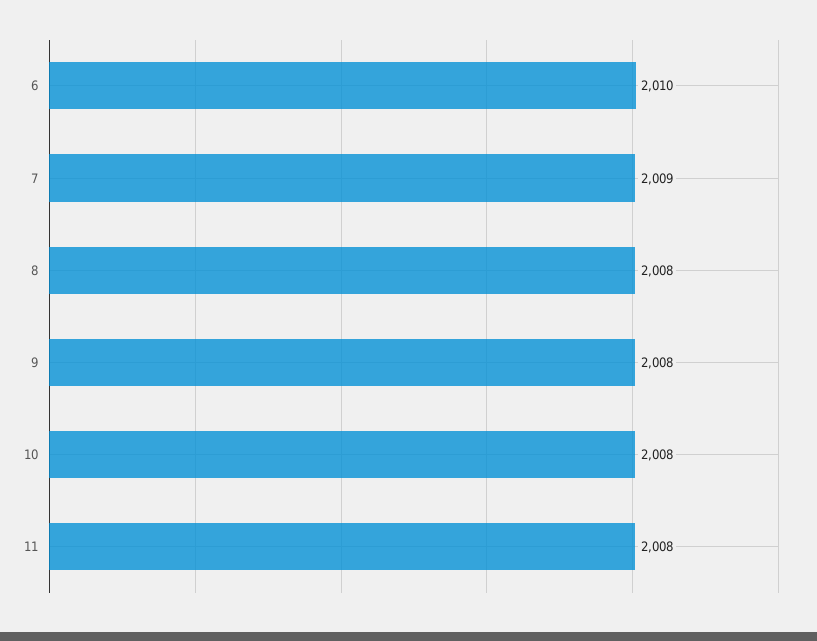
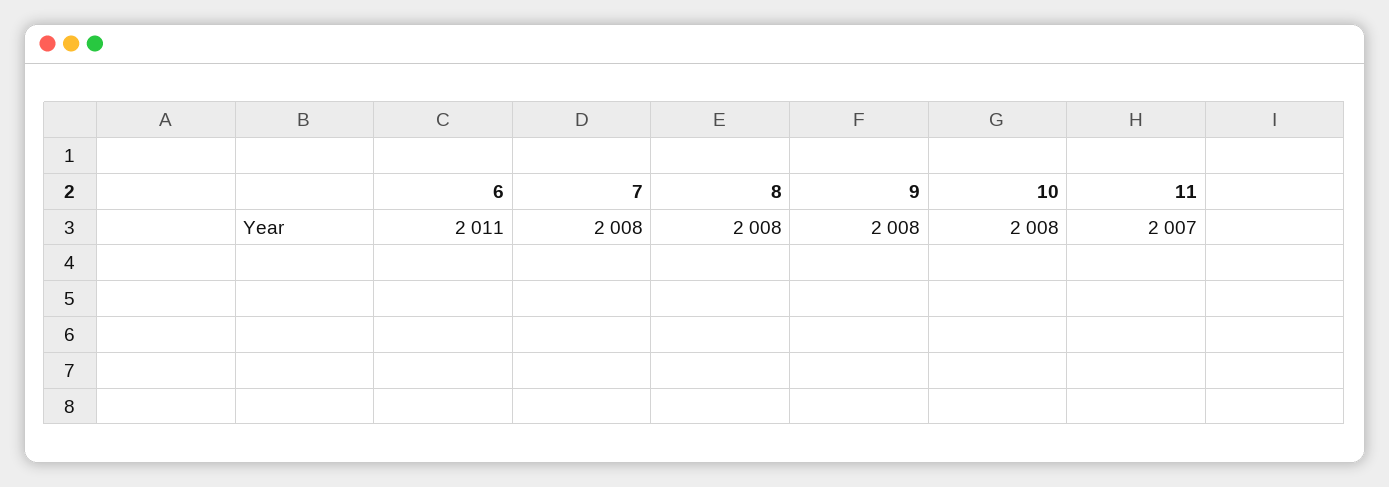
6: 2010 -> 2011
7: 2009 -> 2008
11: 2008 -> 2007

